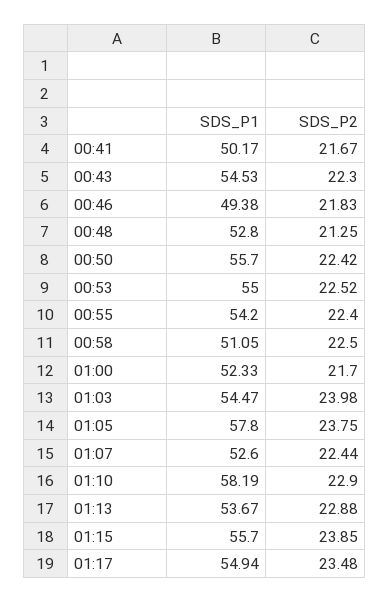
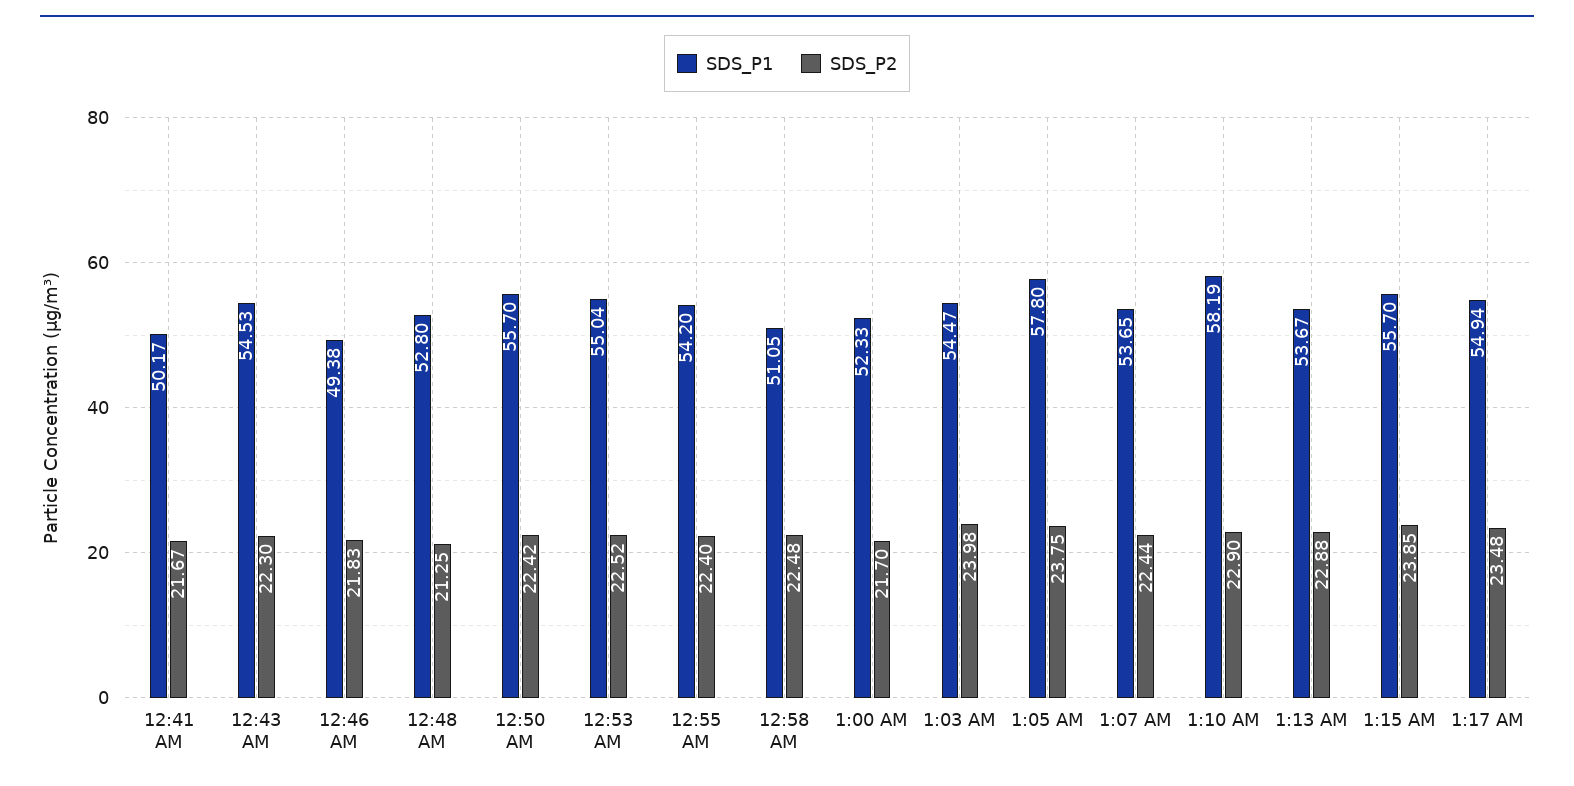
SDS_P1, 00:53: 55 -> 55.04
SDS_P2, 00:58: 22.5 -> 22.48
SDS_P1, 01:07: 52.6 -> 53.65

